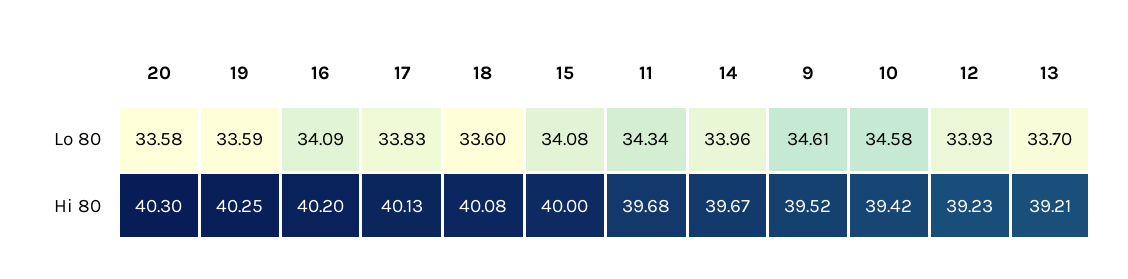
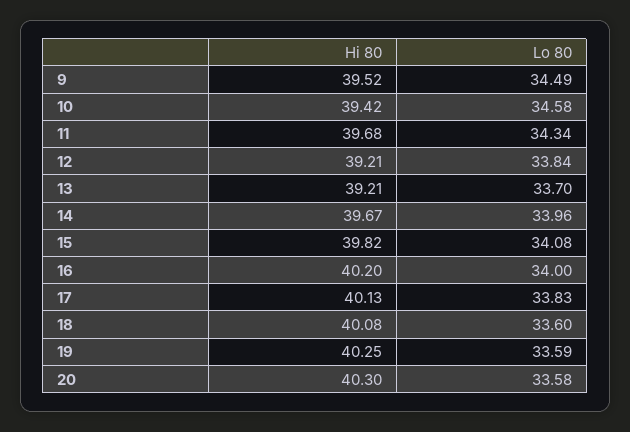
16, Lo 80: 34.09 -> 34
9, Lo 80: 34.61 -> 34.49
12, Lo 80: 33.93 -> 33.84
15, Hi 80: 40 -> 39.82
12, Hi 80: 39.23 -> 39.21

